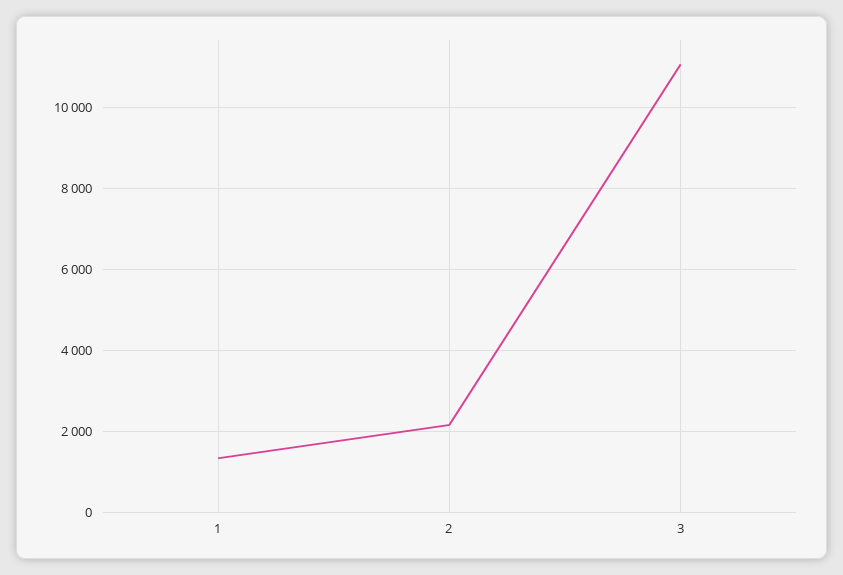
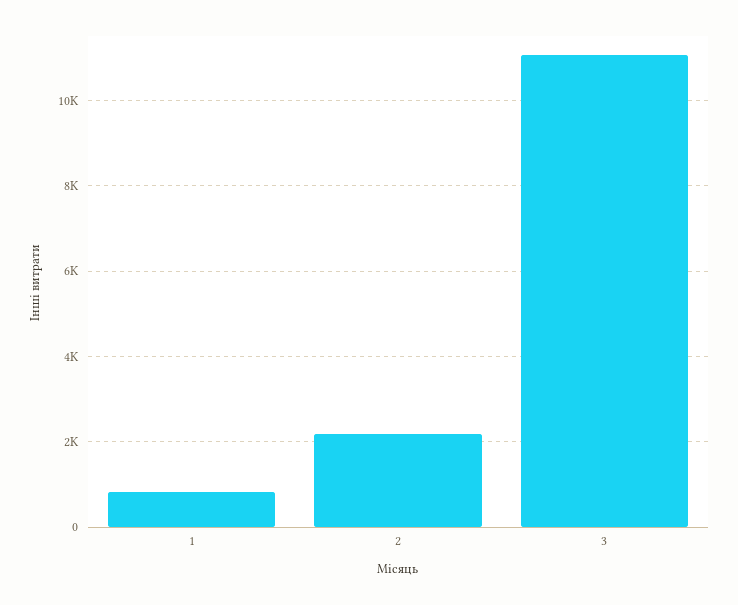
1: 1400 -> 800

